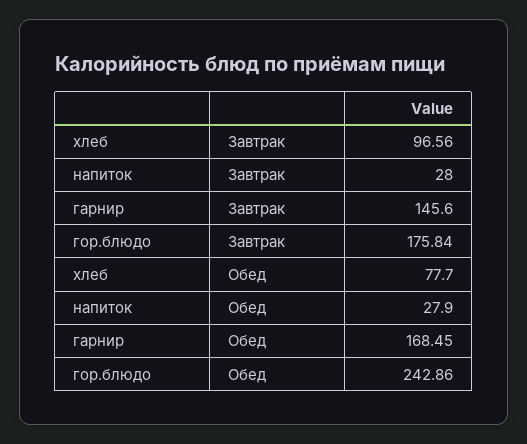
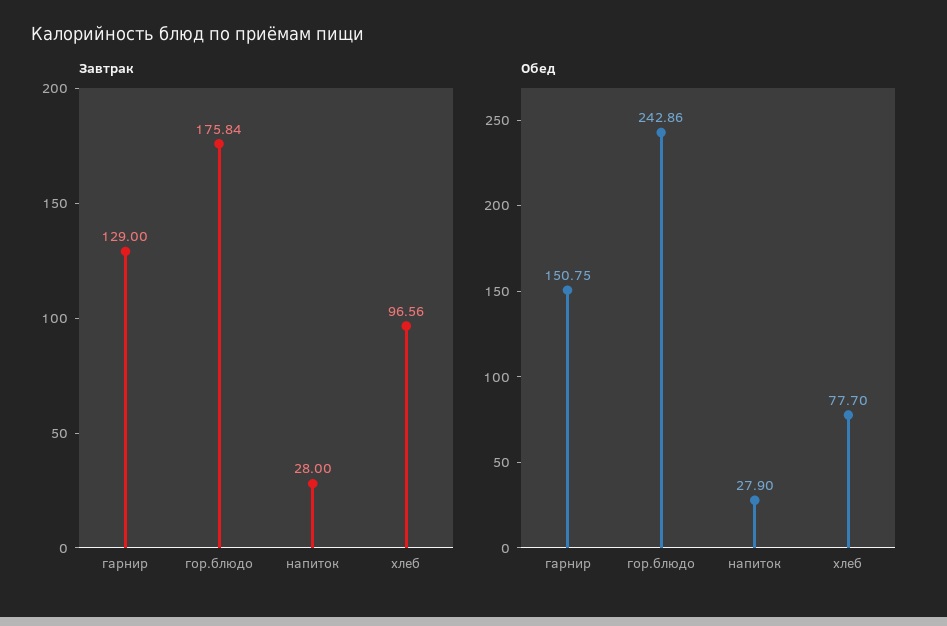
Завтрак, гарнир: 145.6 -> 129
Обед, гарнир: 168.45 -> 150.75

